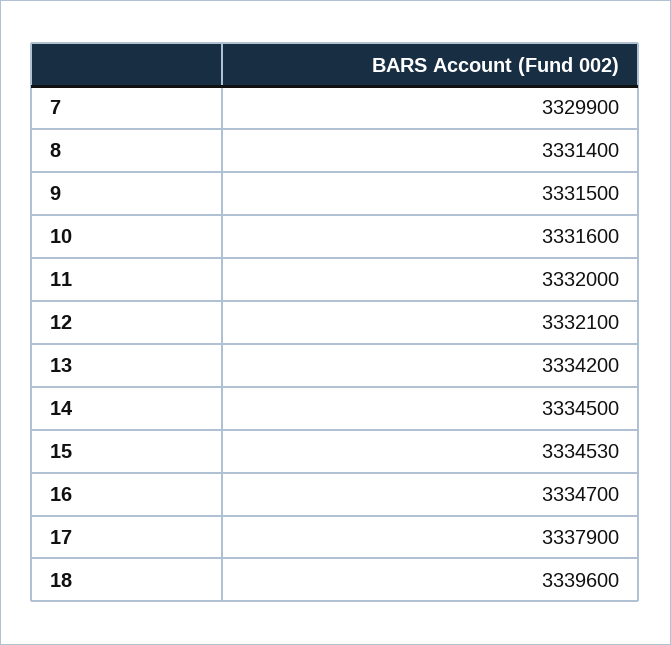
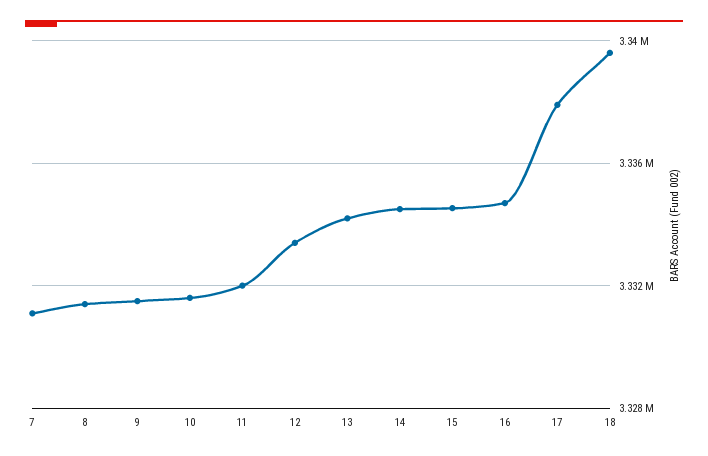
7: 3329900 -> 3331000
12: 3332100 -> 3333500

